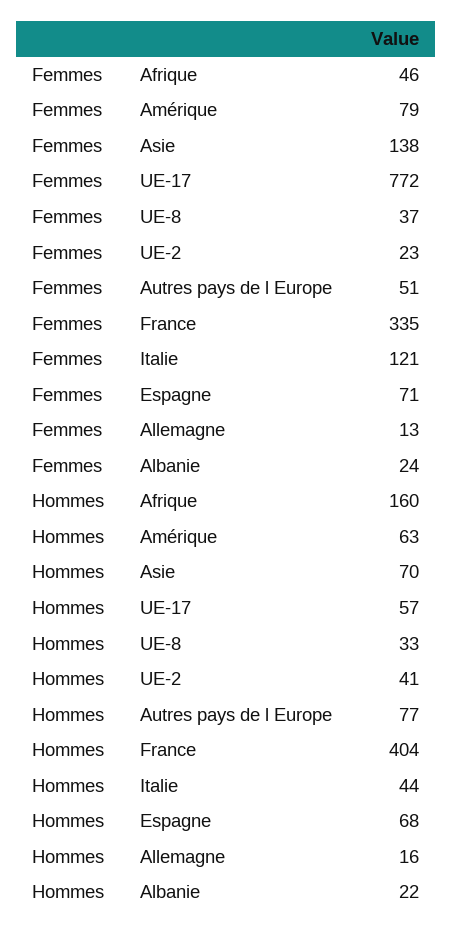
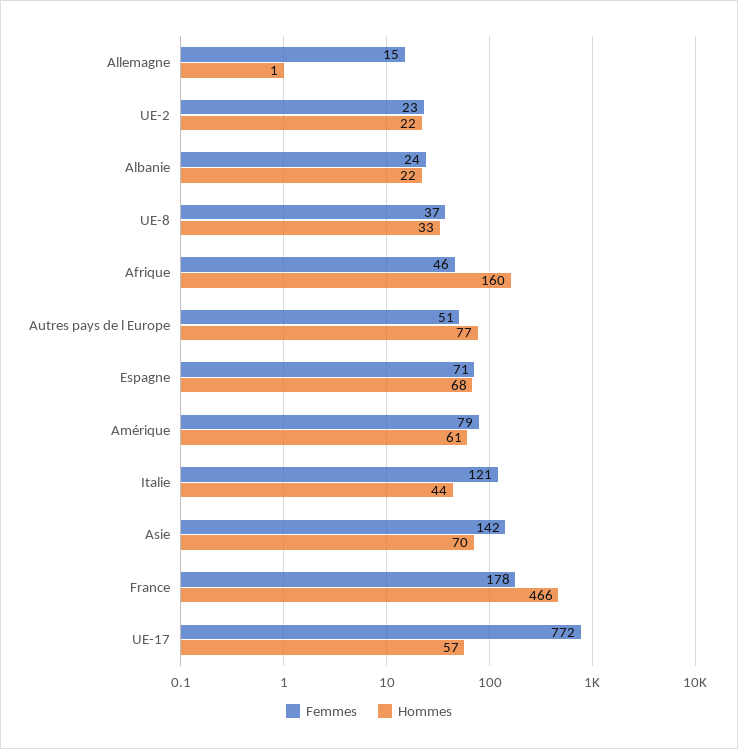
Femmes, Asie: 138 -> 142
Femmes, France: 335 -> 178
Femmes, Allemagne: 13 -> 15
Hommes, Amérique: 63 -> 61
Hommes, UE-2: 41 -> 22
Hommes, France: 404 -> 466
Hommes, Allemagne: 16 -> 1

